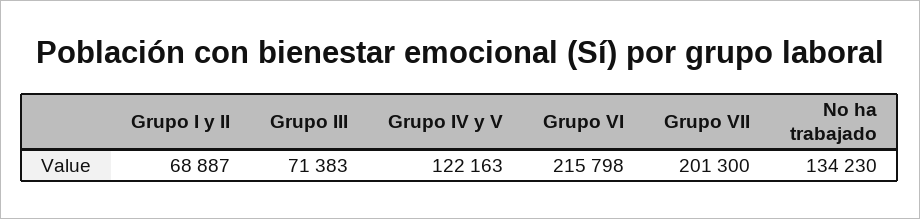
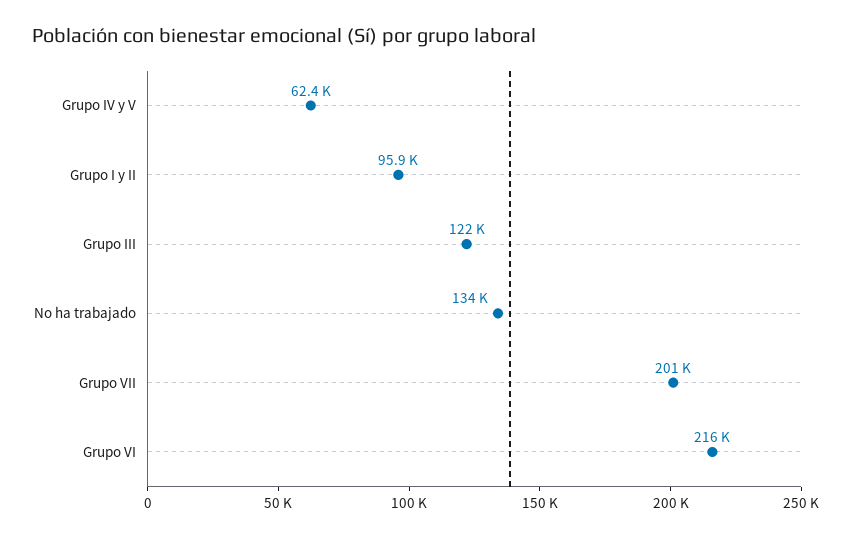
Grupo I y II: 68887 -> 95900
Grupo III: 71383 -> 122000
Grupo IV y V: 122163 -> 62400

